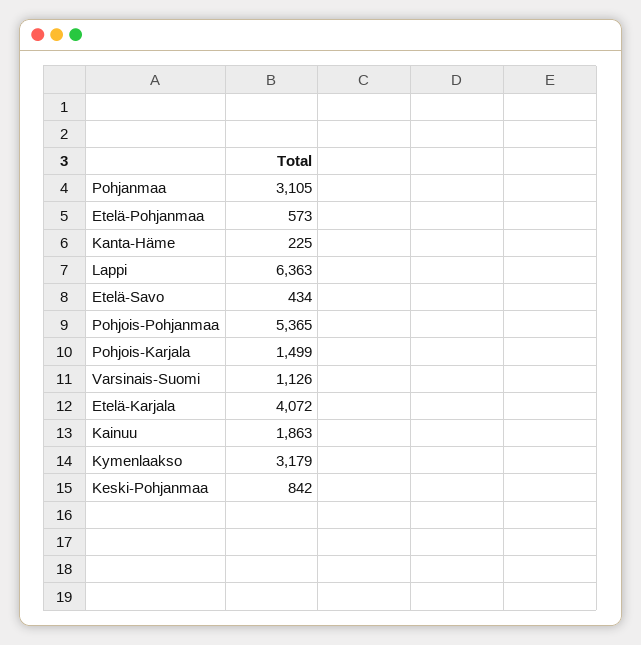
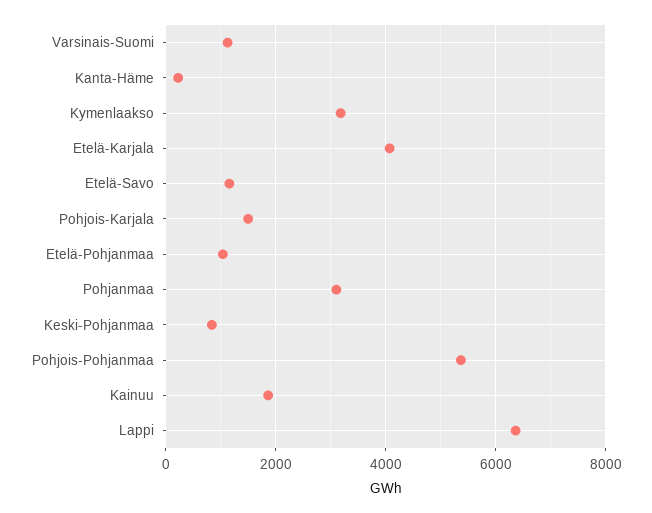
Etelä-Pohjanmaa: 573 -> 1000
Etelä-Savo: 434 -> 1200

